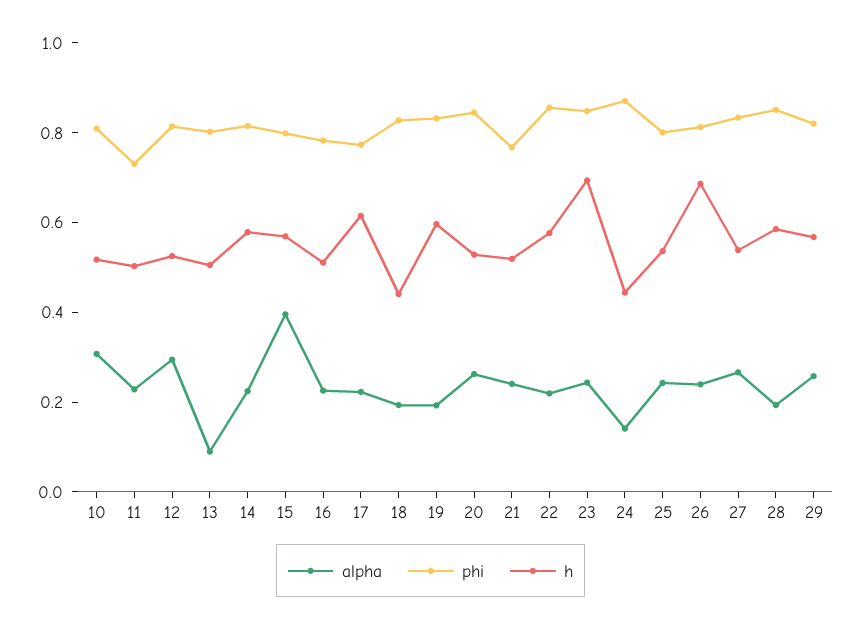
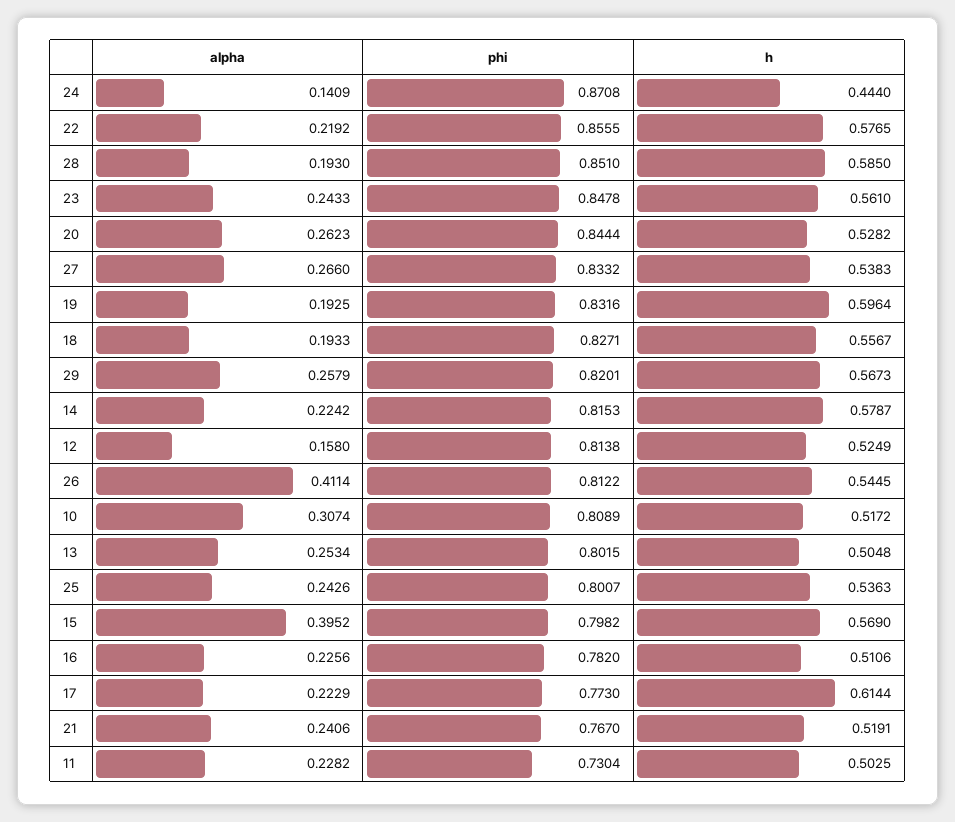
alpha, 12: 0.3 -> 0.158
alpha, 13: 0.1 -> 0.2534
h, 18: 0.45 -> 0.5567
h, 23: 0.7 -> 0.561
alpha, 26: 0.25 -> 0.4114
h, 26: 0.7 -> 0.5445

